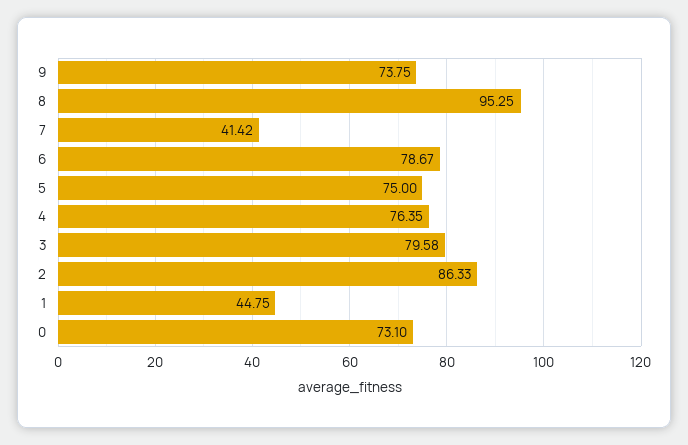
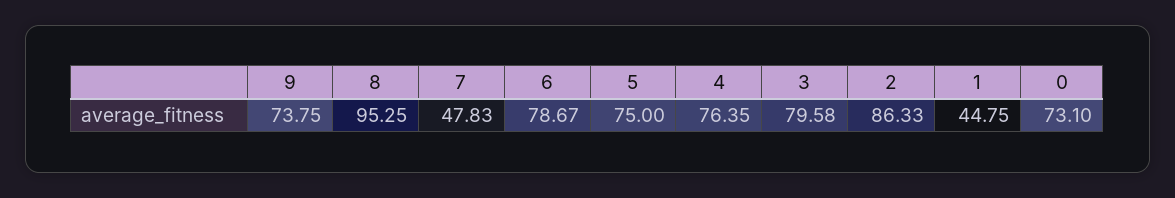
7: 41.42 -> 47.83

